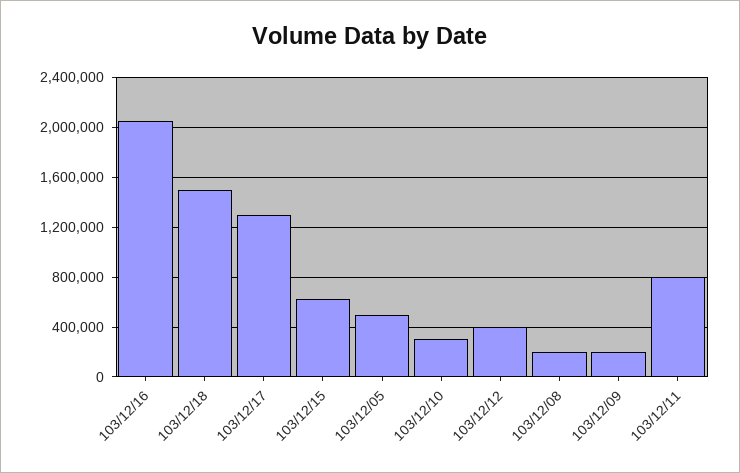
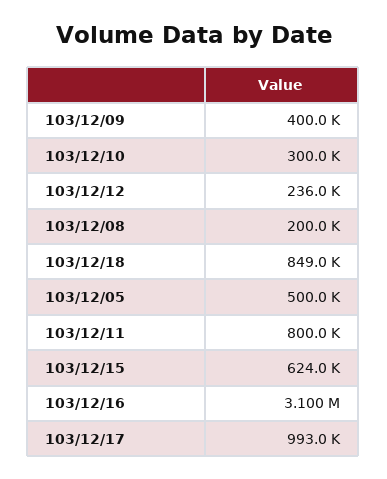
103/12/16: 2050000 -> 3100000
103/12/18: 1500000 -> 849000
103/12/17: 1300000 -> 993000
103/12/12: 400000 -> 236000
103/12/09: 200000 -> 400000

